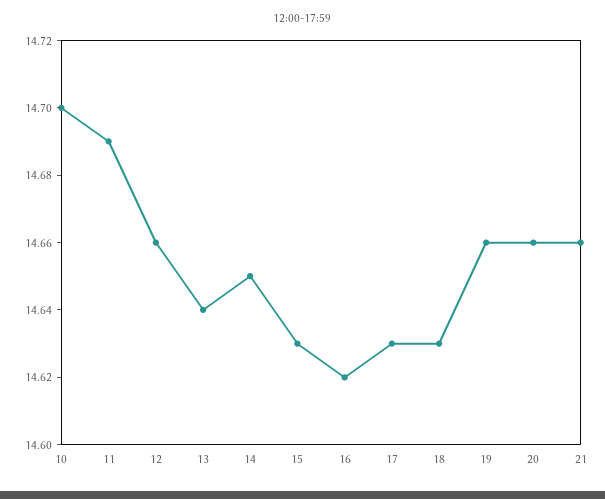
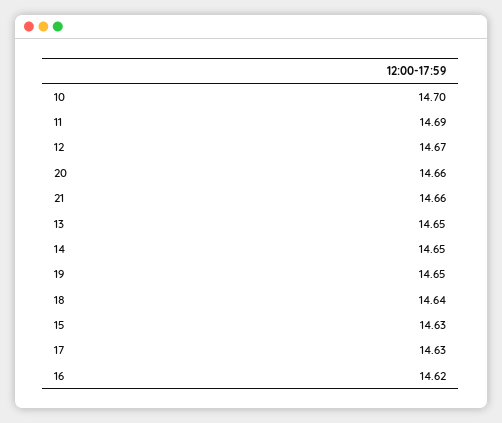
12: 14.66 -> 14.67
13: 14.64 -> 14.65
18: 14.63 -> 14.64
19: 14.66 -> 14.65

